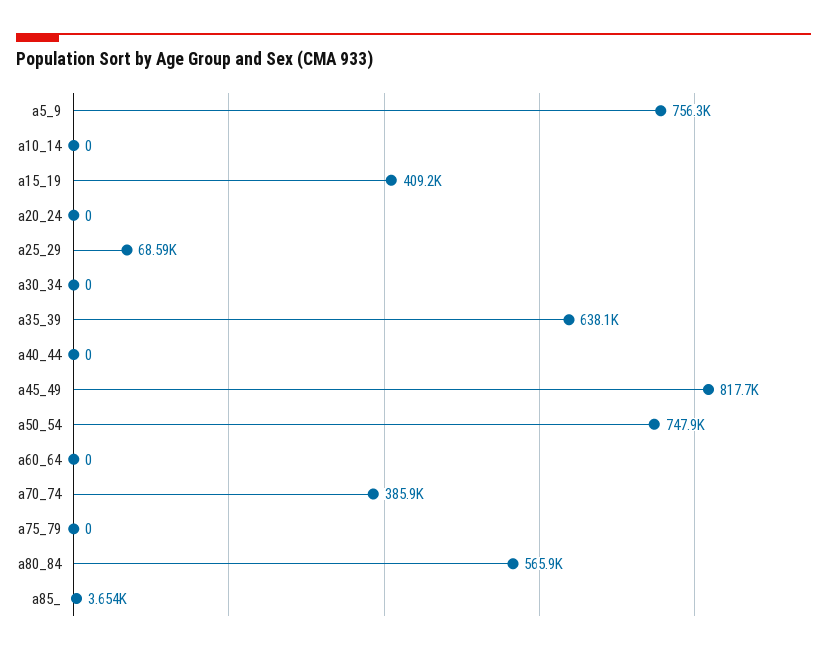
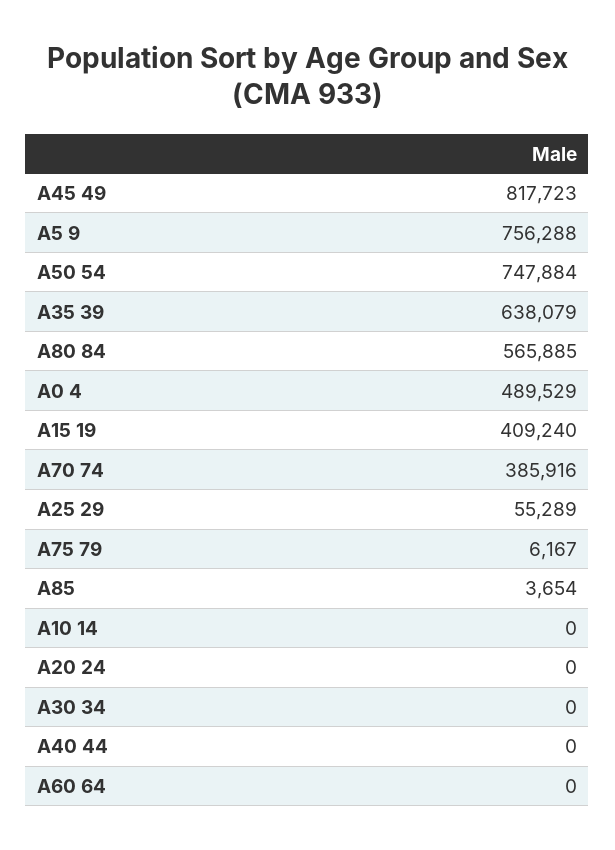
a25_29: 68590 -> 55289
a75_79: 0 -> 6167
A0 4: none -> 489529

